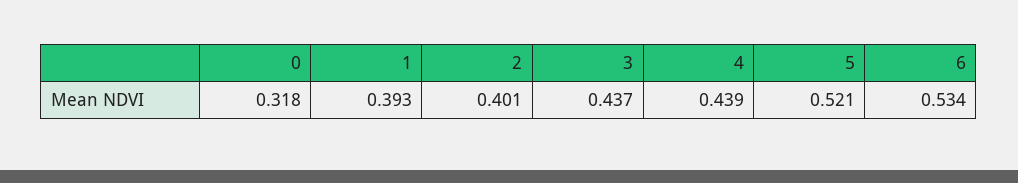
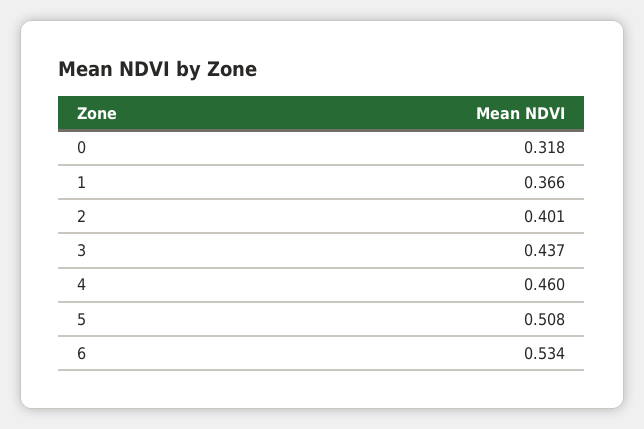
1: 0.393 -> 0.366
4: 0.439 -> 0.46
5: 0.521 -> 0.508

